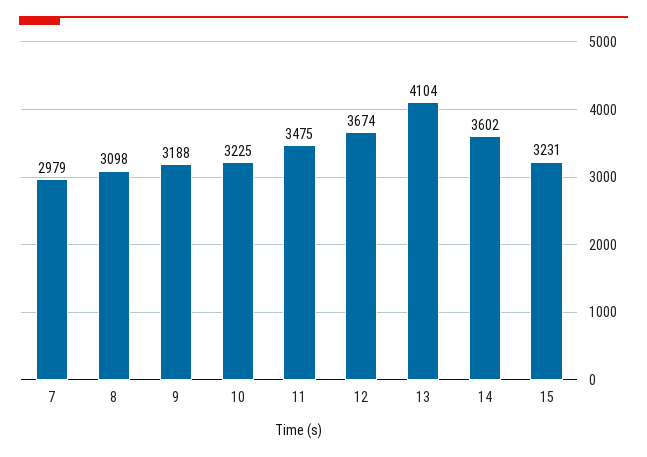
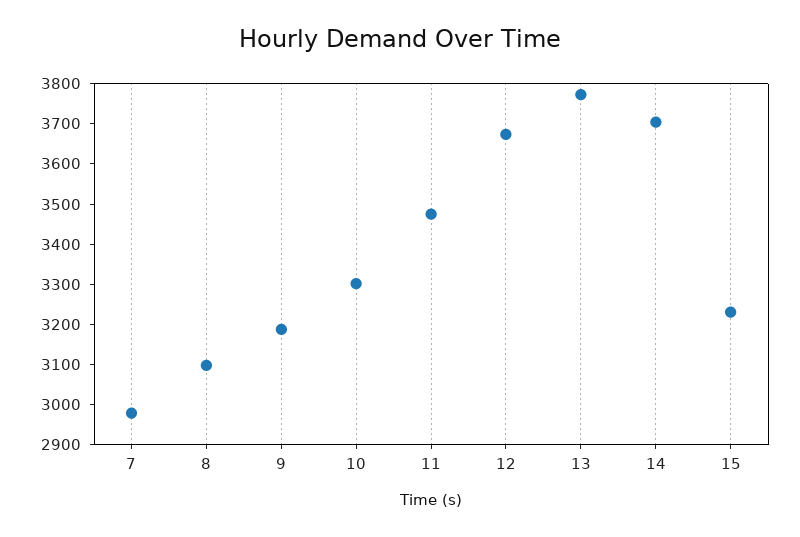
10: 3225 -> 3300
13: 4104 -> 3780
14: 3602 -> 3700

